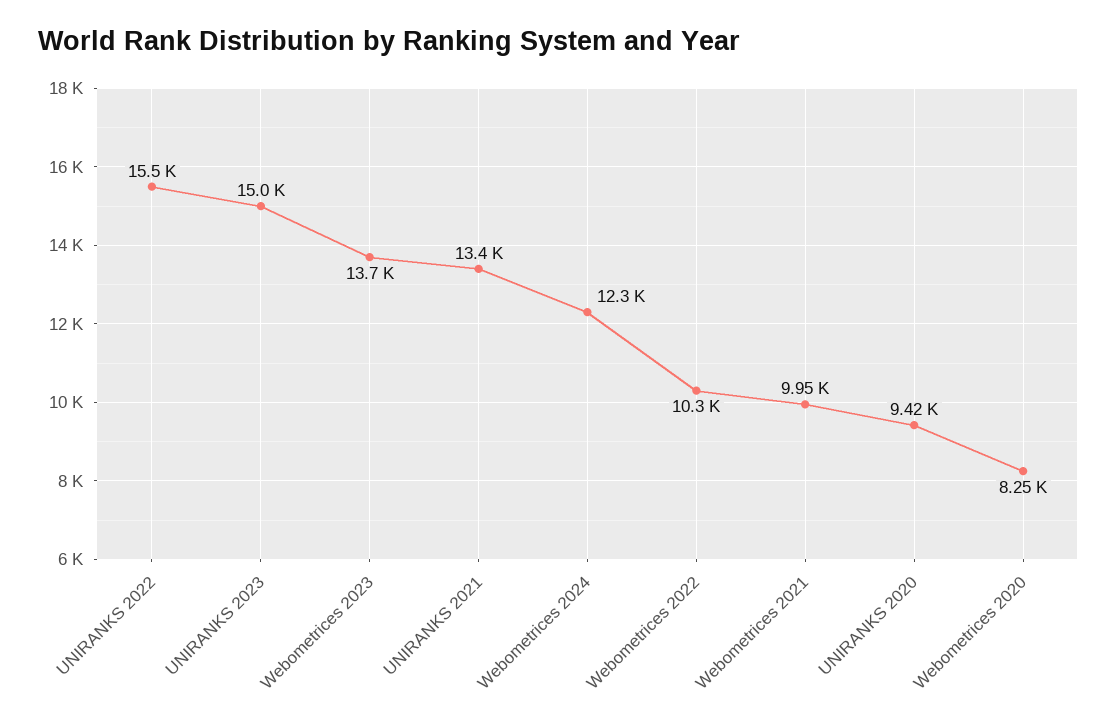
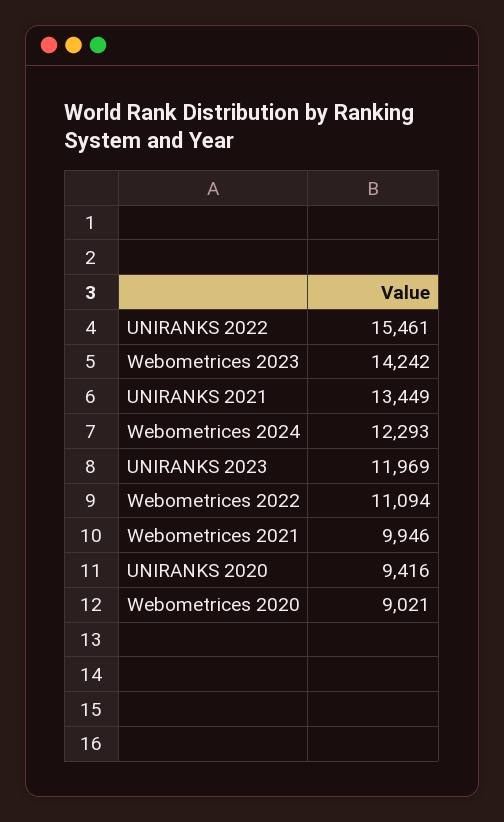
UNIRANKS 2023: 15000 -> 11969
Webometrices 2023: 13700 -> 14242
Webometrices 2022: 10300 -> 11094
Webometrices 2020: 8250 -> 9021

